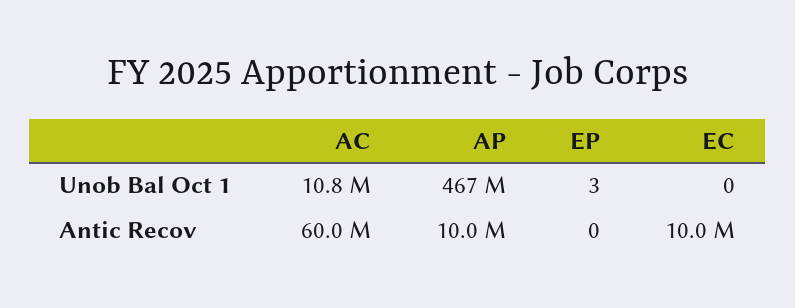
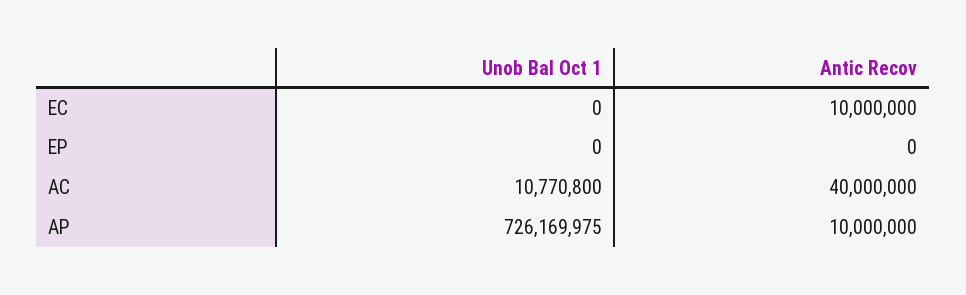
AP, Unob Bal Oct 1: 467000000 -> 726169975
EP, Unob Bal Oct 1: 3 -> 0
AC, Antic Recov: 60000000 -> 40000000

